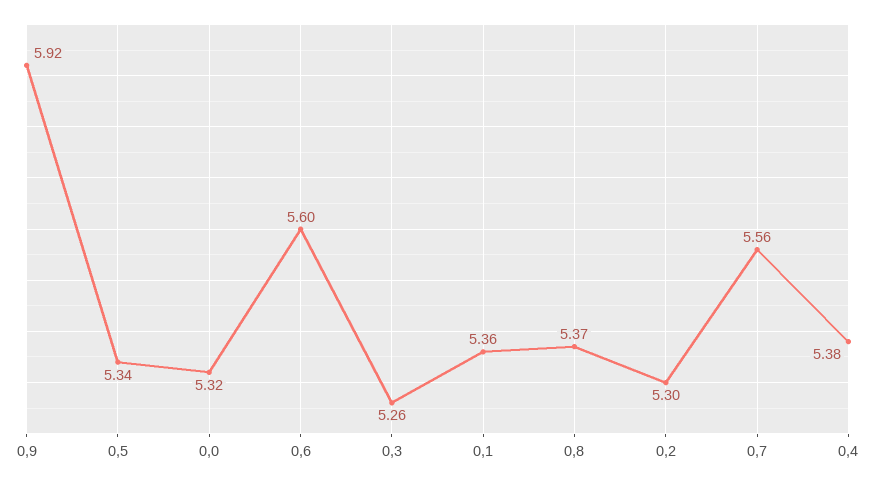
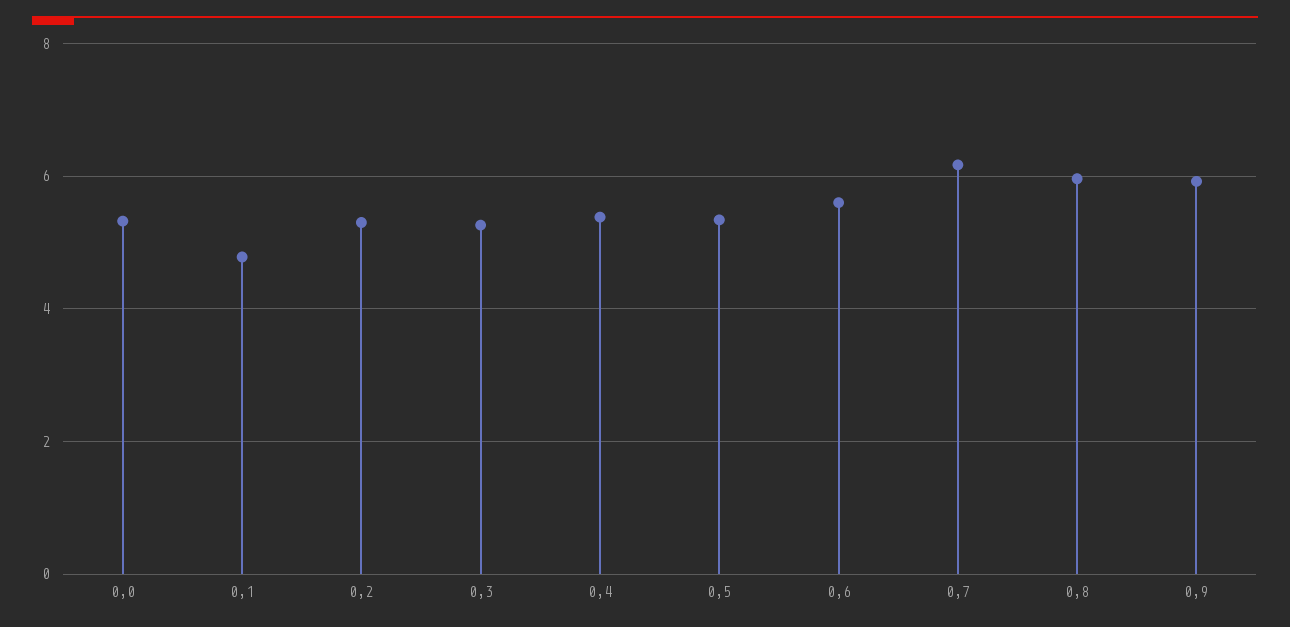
0,1: 5.36 -> 4.8
0,8: 5.37 -> 6
0,7: 5.56 -> 6.2

